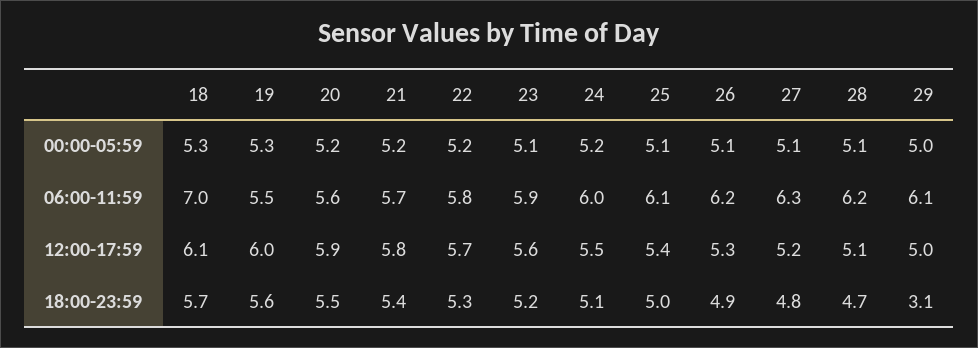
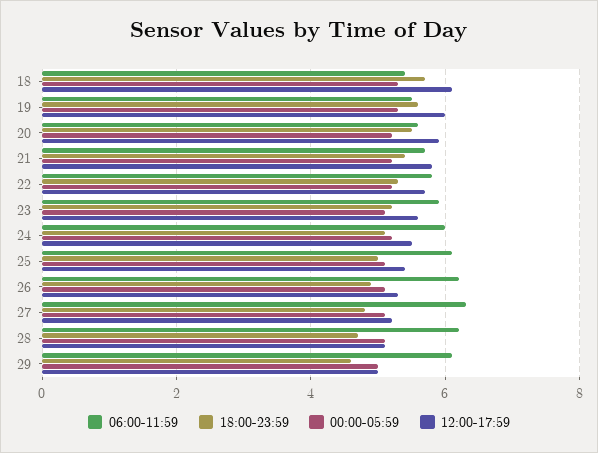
06:00-11:59, 18: 7 -> 5.5
18:00-23:59, 29: 3.1 -> 4.5

